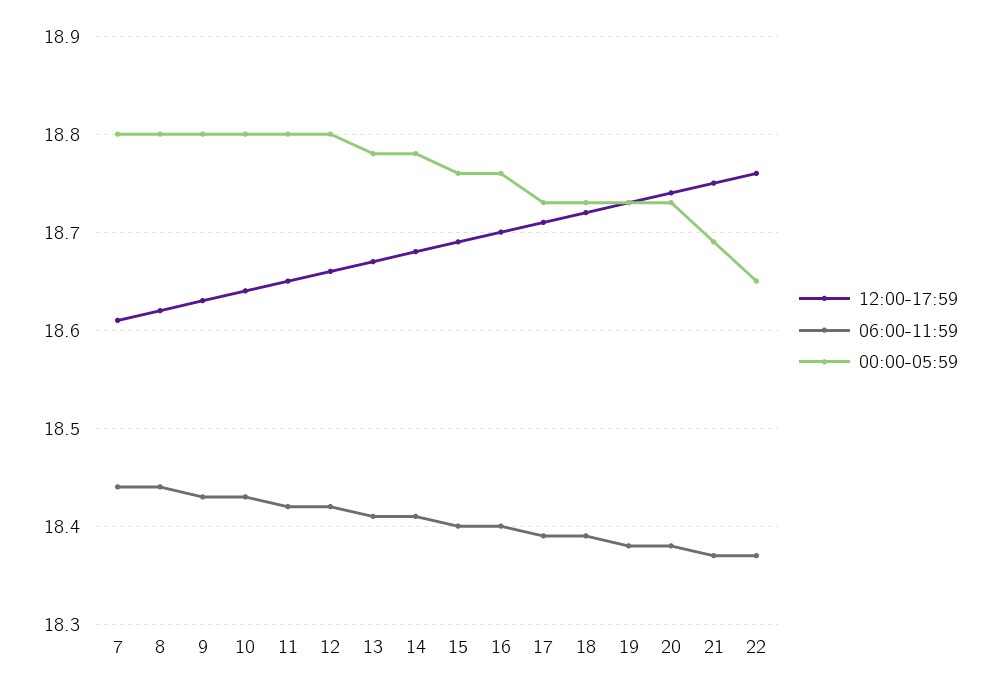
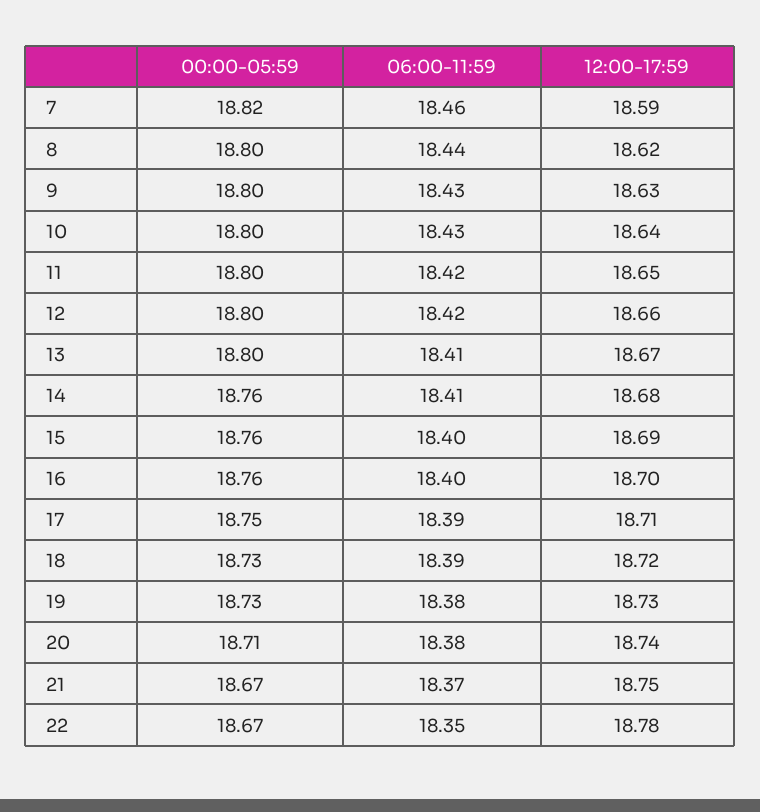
12:00-17:59, 7: 18.61 -> 18.59
06:00-11:59, 7: 18.44 -> 18.46
00:00-05:59, 7: 18.8 -> 18.82
00:00-05:59, 13: 18.78 -> 18.8
00:00-05:59, 14: 18.78 -> 18.76
00:00-05:59, 17: 18.73 -> 18.75
00:00-05:59, 20: 18.73 -> 18.71
00:00-05:59, 21: 18.69 -> 18.67
12:00-17:59, 22: 18.76 -> 18.78
06:00-11:59, 22: 18.37 -> 18.35
00:00-05:59, 22: 18.65 -> 18.67

